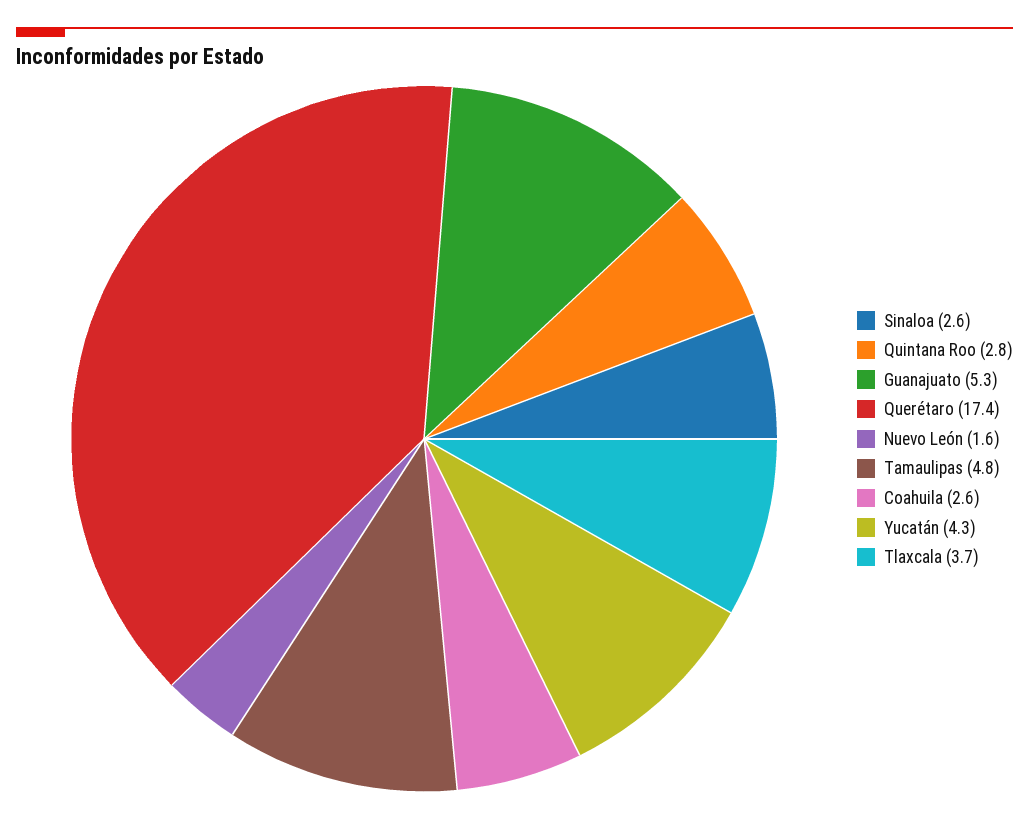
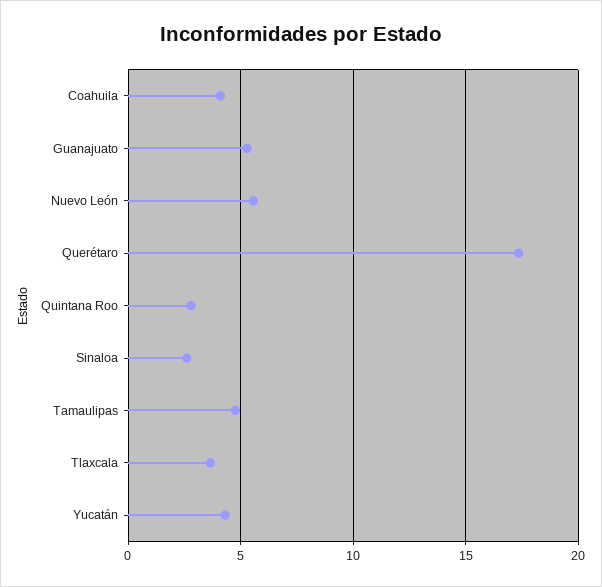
Nuevo León: 1.6 -> 5.5
Coahuila: 2.6 -> 4

